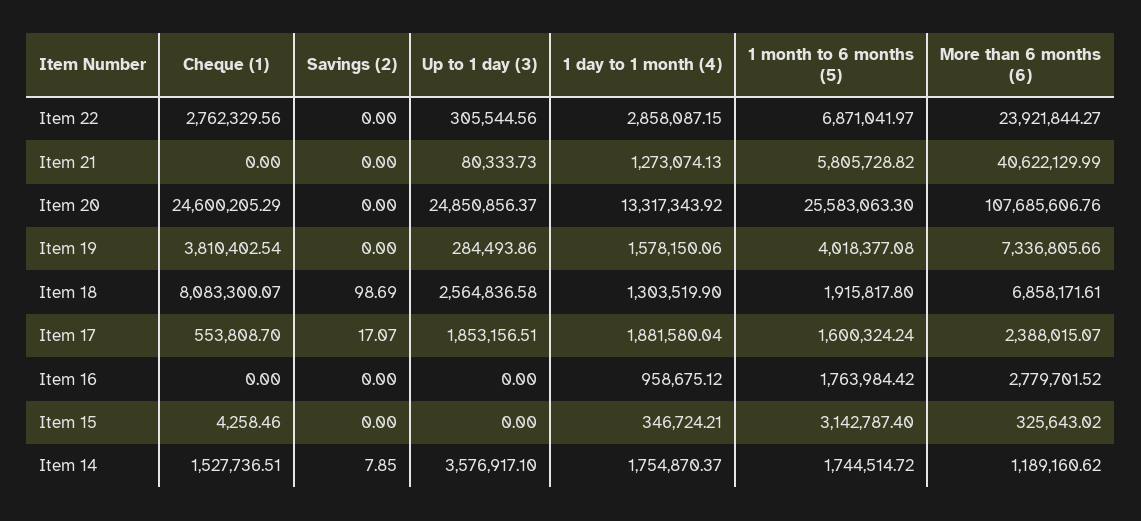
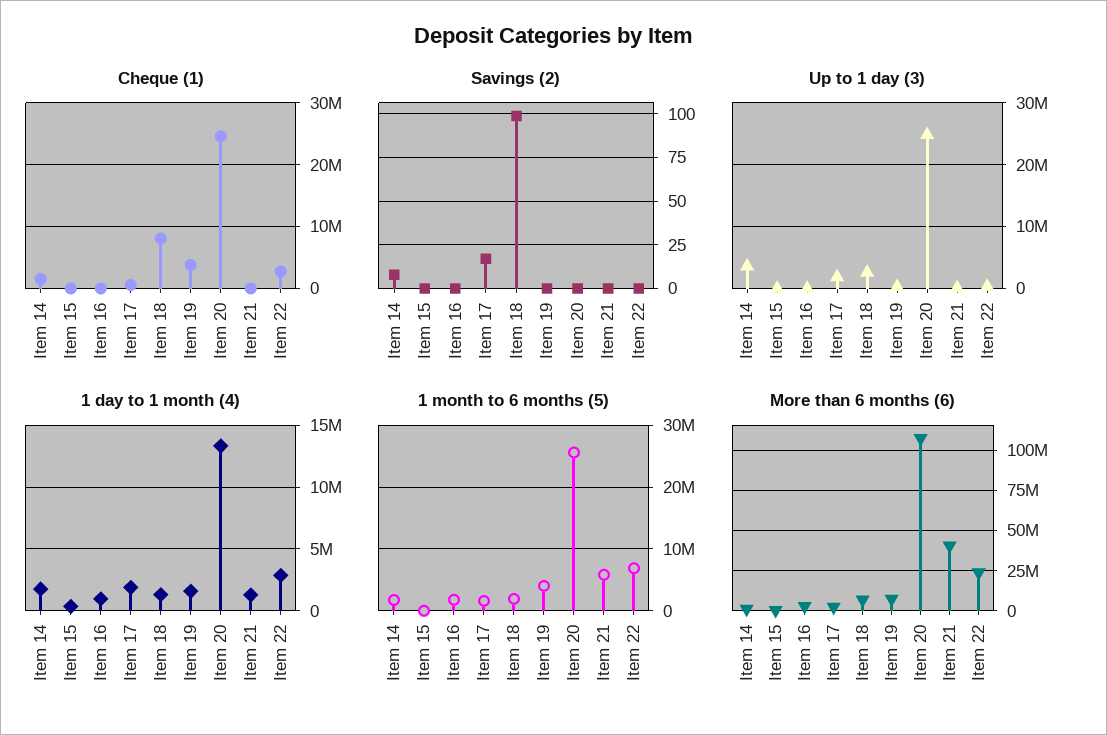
1 month to 6 months (5), Item 15: 3142787.4 -> 0

